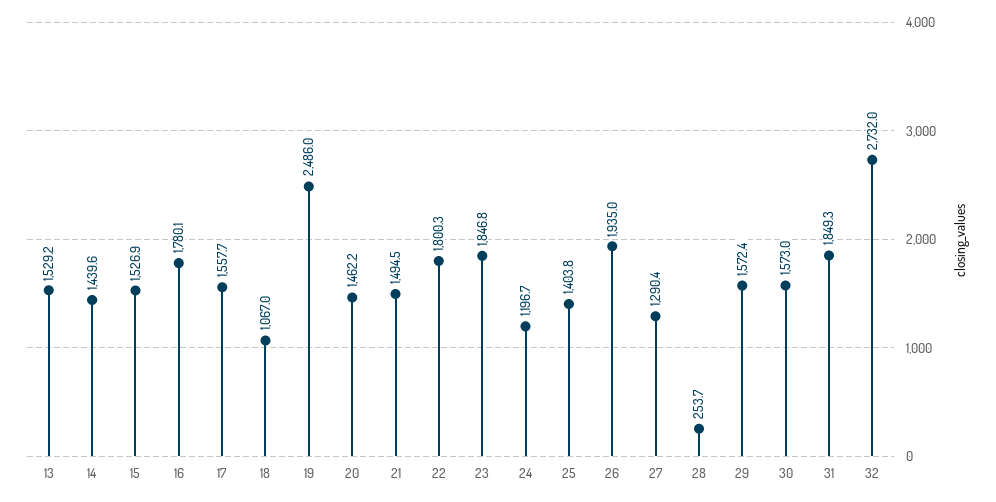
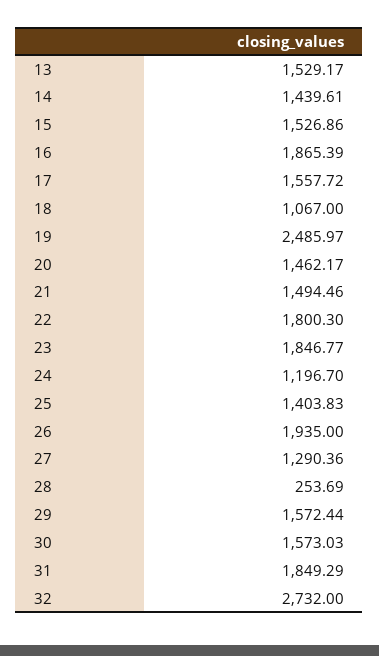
16: 1780.1 -> 1865.39

